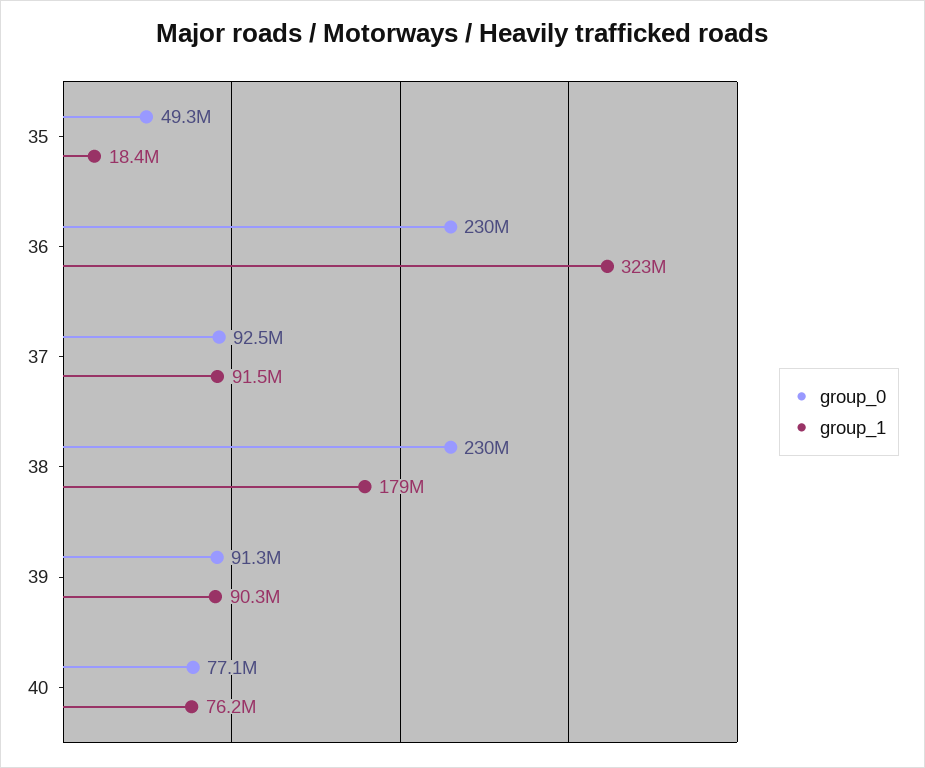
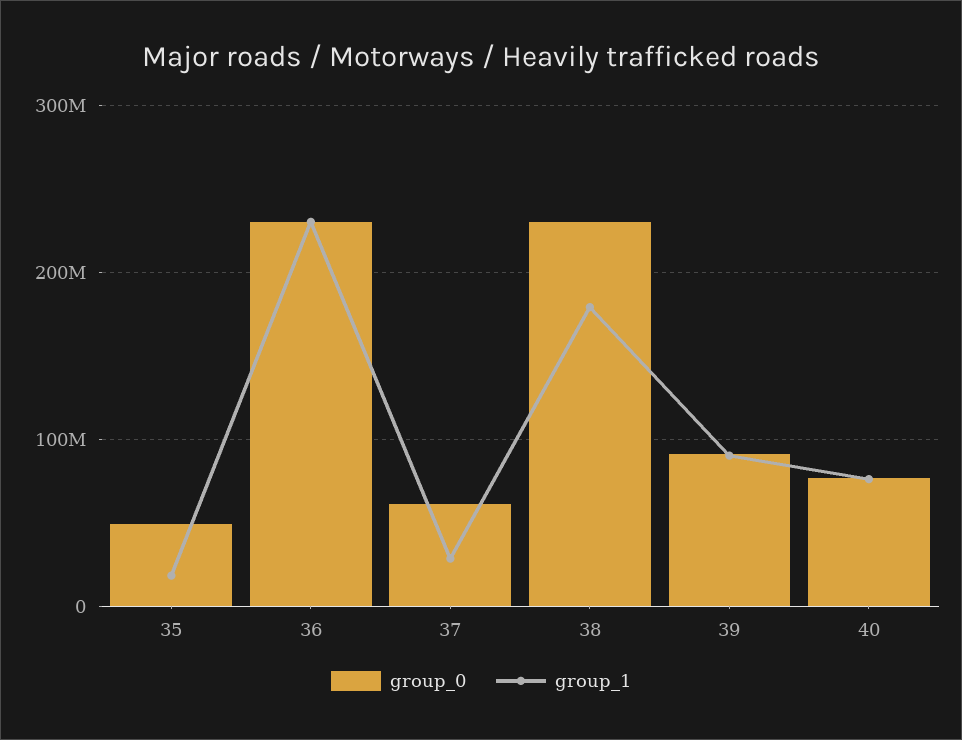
group_1, 36: 323000000 -> 230000000
group_0, 37: 92500000 -> 60000000
group_1, 37: 91500000 -> 30000000

